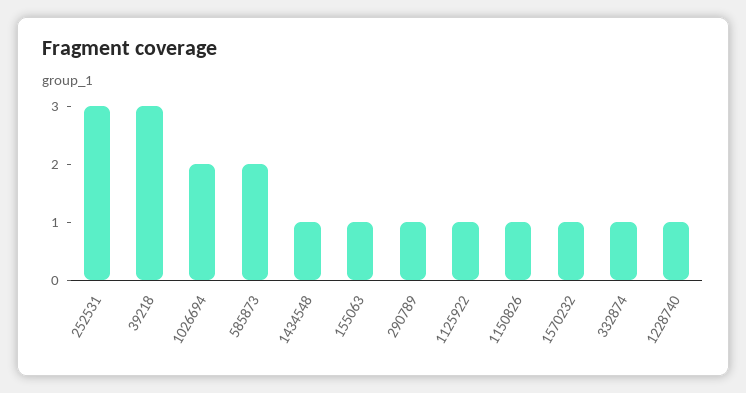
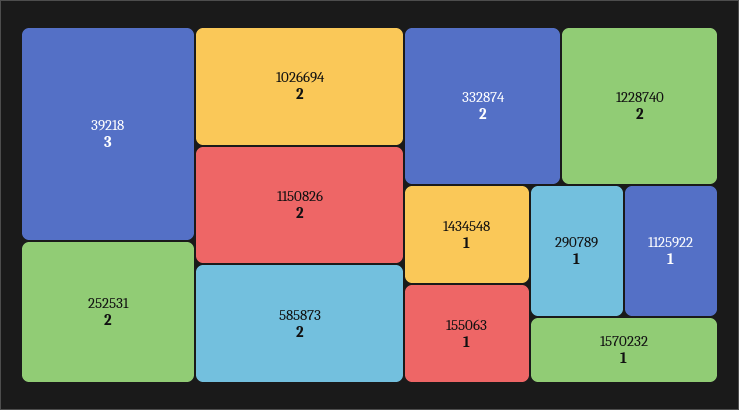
252531: 3 -> 2
1150826: 1 -> 2
332874: 1 -> 2
1228740: 1 -> 2

